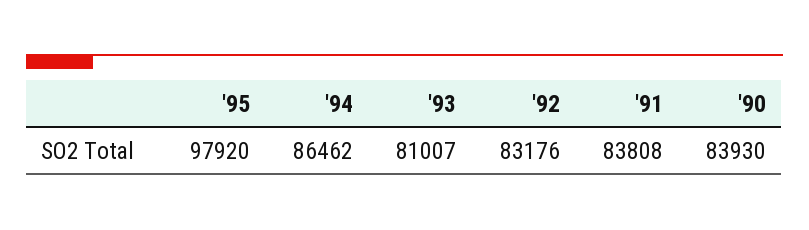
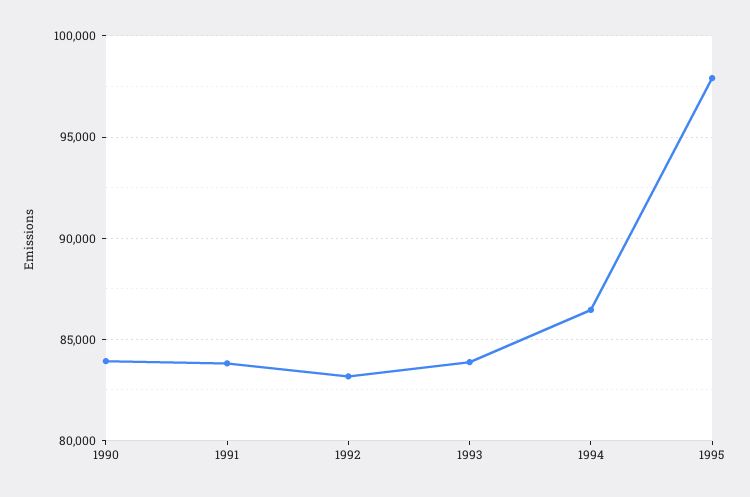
'93: 81007 -> 84000

